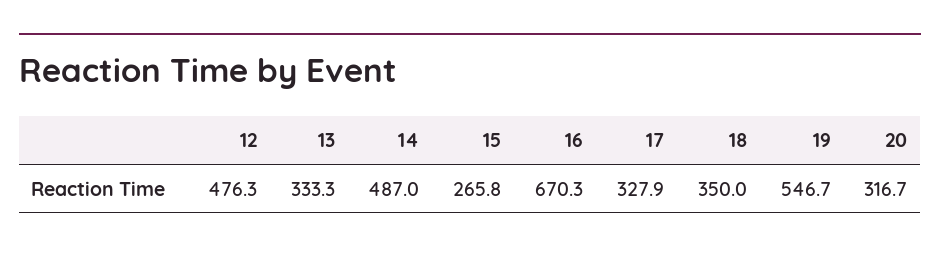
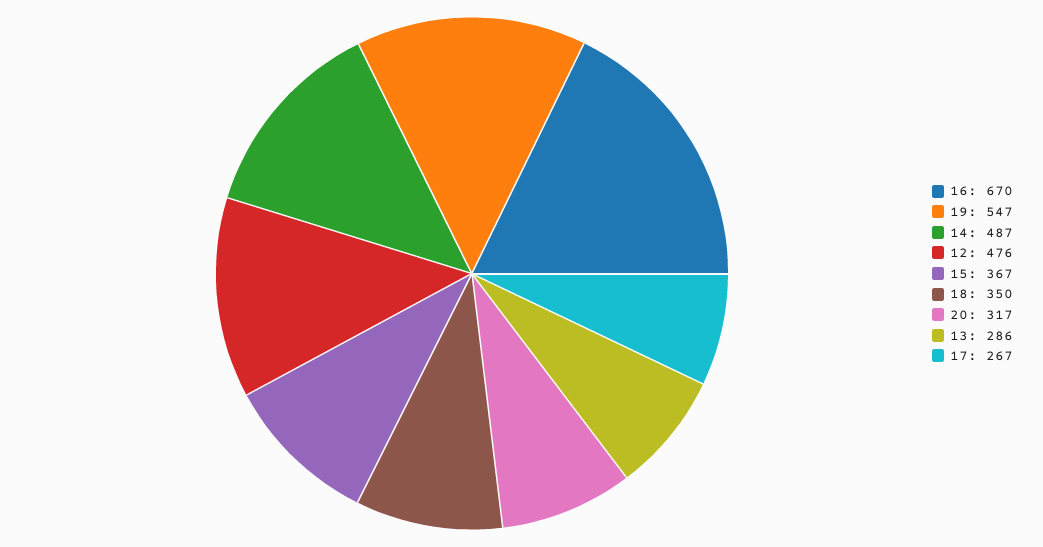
13: 333.3 -> 286
15: 265.8 -> 367
17: 327.9 -> 267

